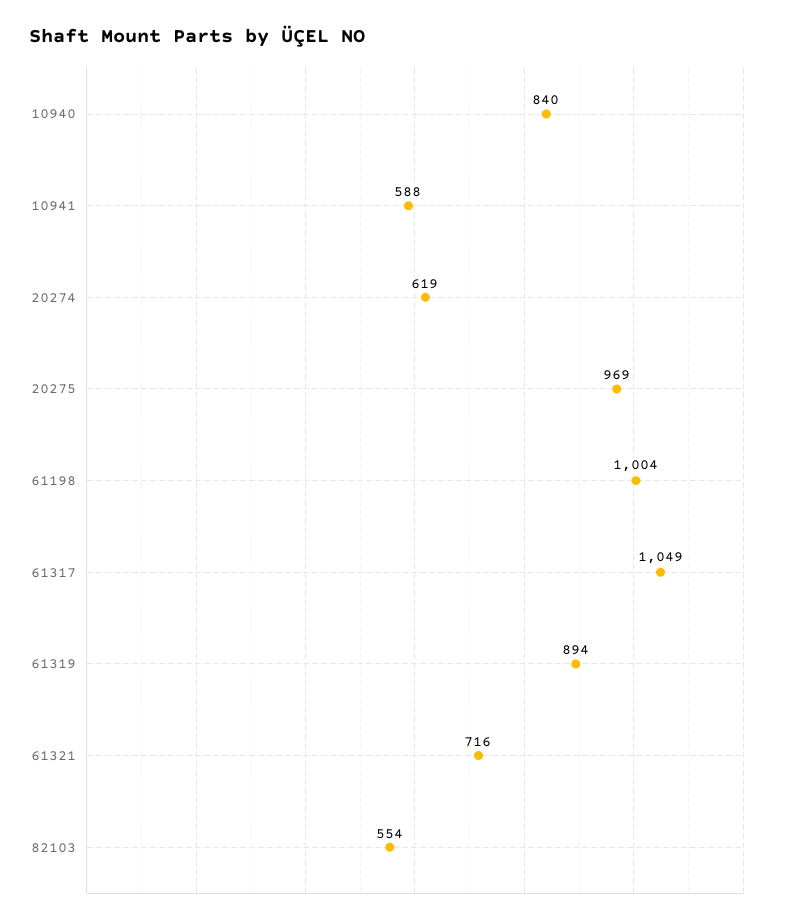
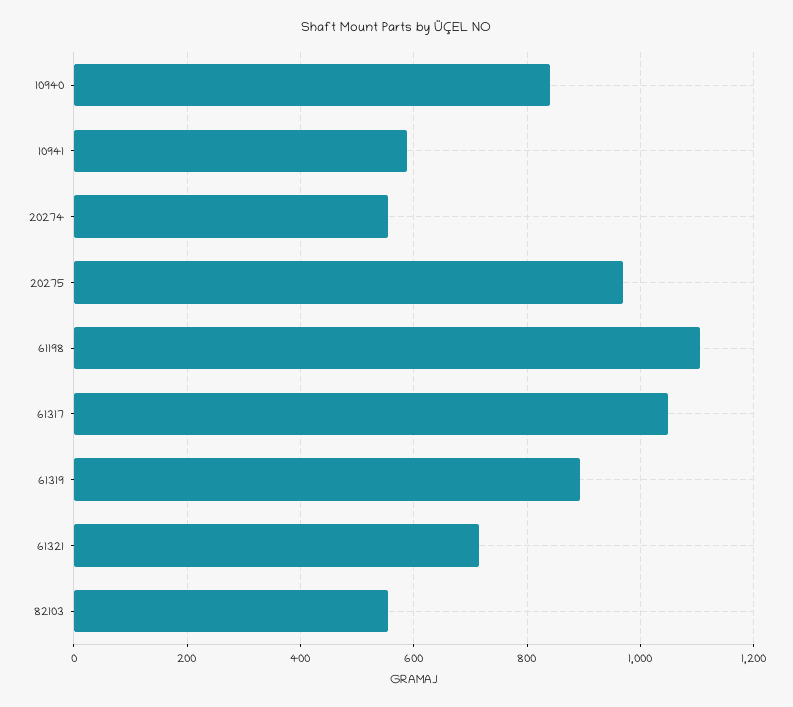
20274: 619 -> 560
61198: 1004 -> 1100

